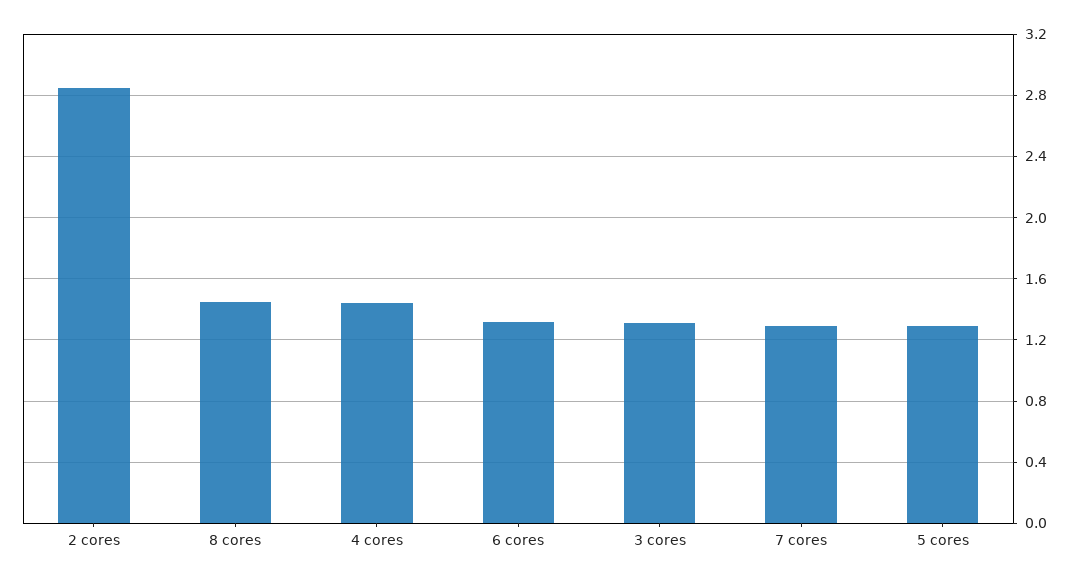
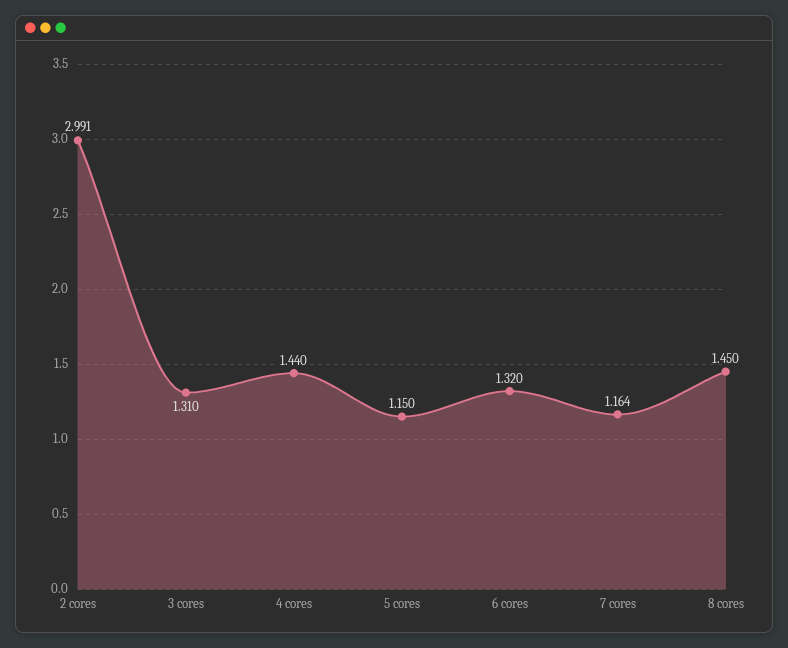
2 cores: 2.85 -> 2.991
7 cores: 1.3 -> 1.164
5 cores: 1.3 -> 1.15

